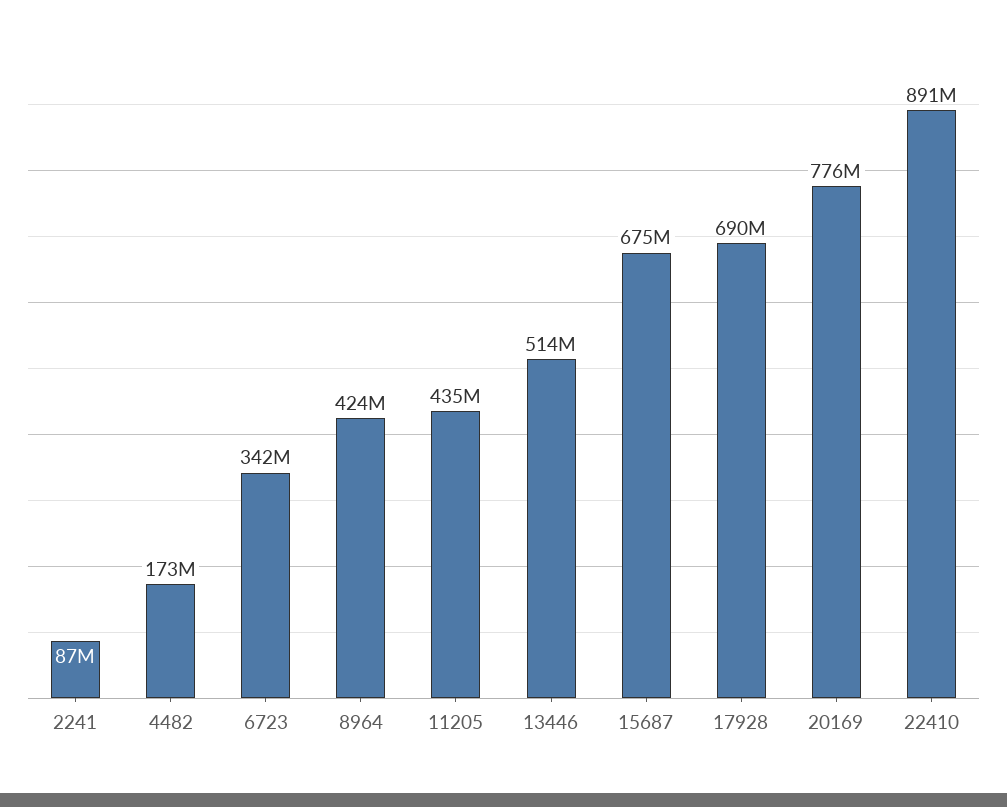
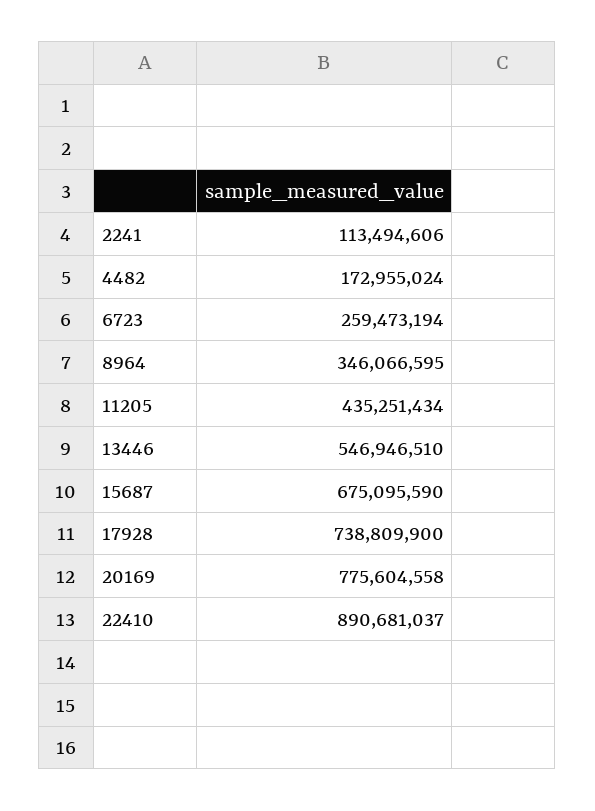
2241: 87000000 -> 113494606
6723: 342000000 -> 259473194
8964: 424000000 -> 346066595
13446: 514000000 -> 546946510
17928: 690000000 -> 738809900

